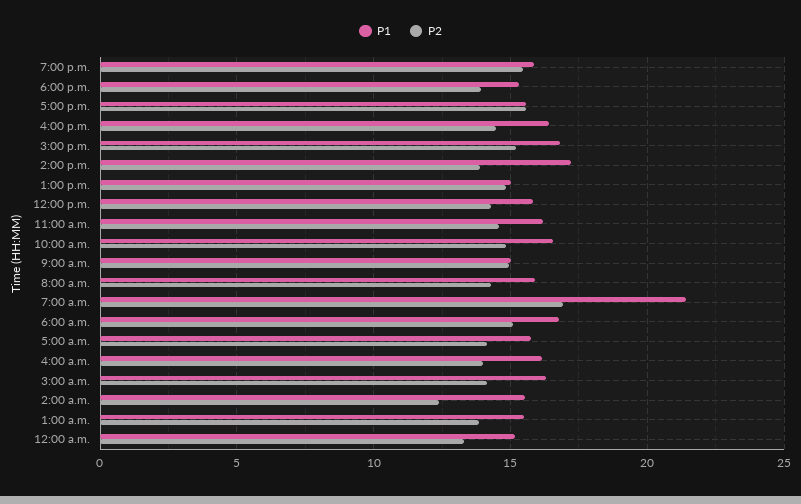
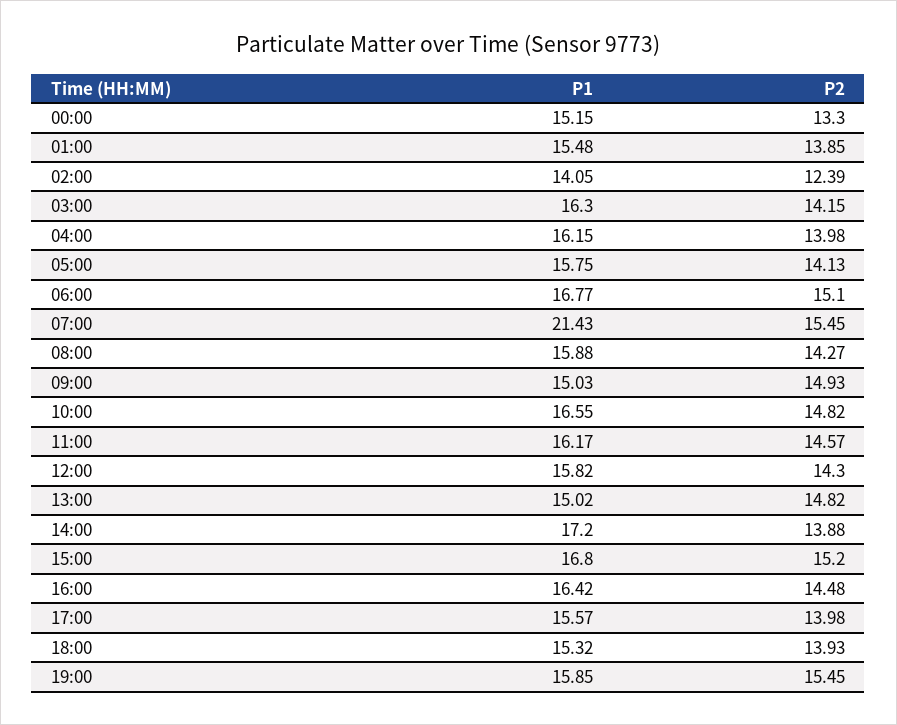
P2, 5:00 p.m.: 15.5 -> 13.98
P2, 7:00 a.m.: 17 -> 15.45
P1, 2:00 a.m.: 15.5 -> 14.05

